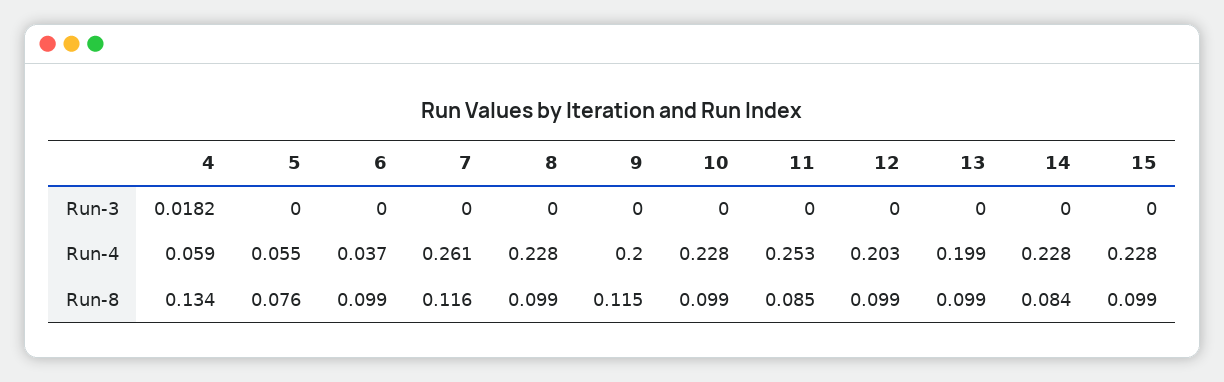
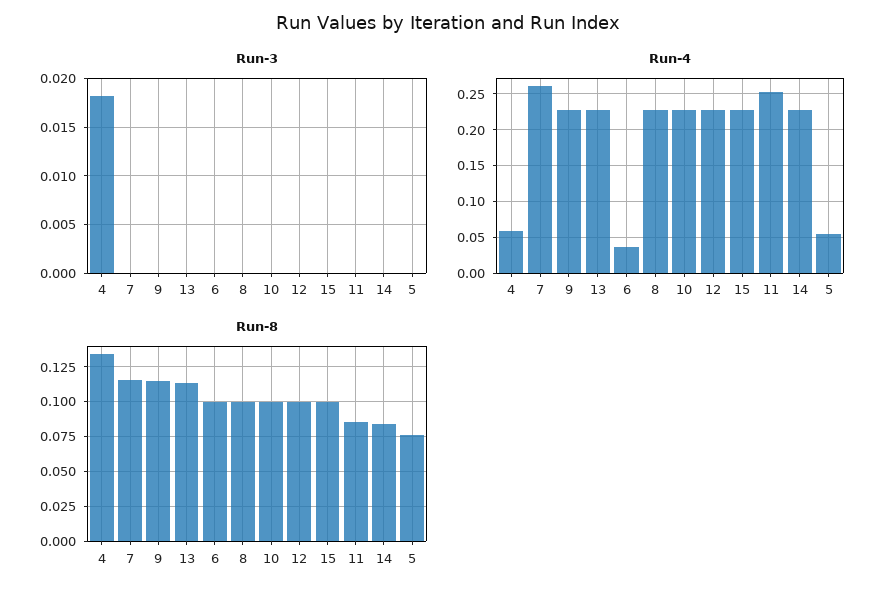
Run-4, 9: 0.2 -> 0.23
Run-4, 12: 0.203 -> 0.23
Run-4, 13: 0.199 -> 0.23
Run-8, 13: 0.099 -> 0.115

